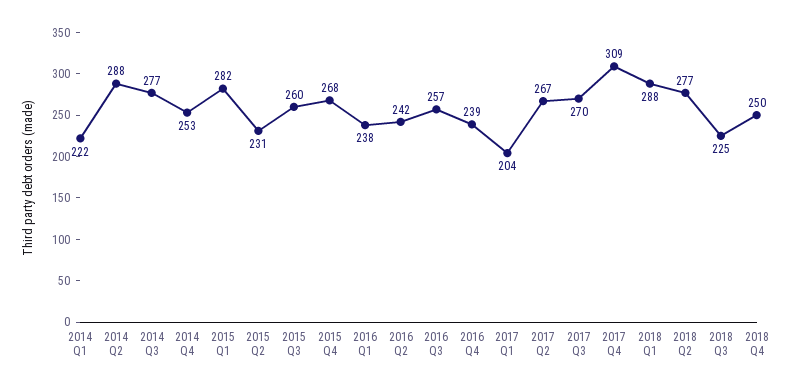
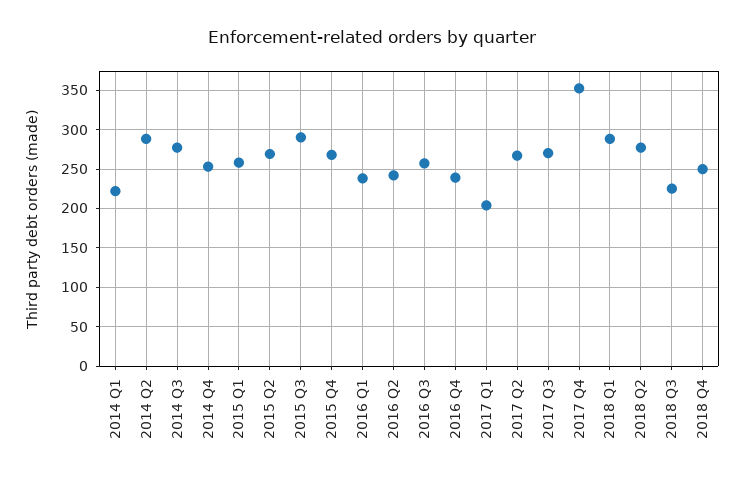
2015 Q1: 282 -> 260
2015 Q2: 231 -> 270
2015 Q3: 260 -> 290
2017 Q4: 309 -> 350

